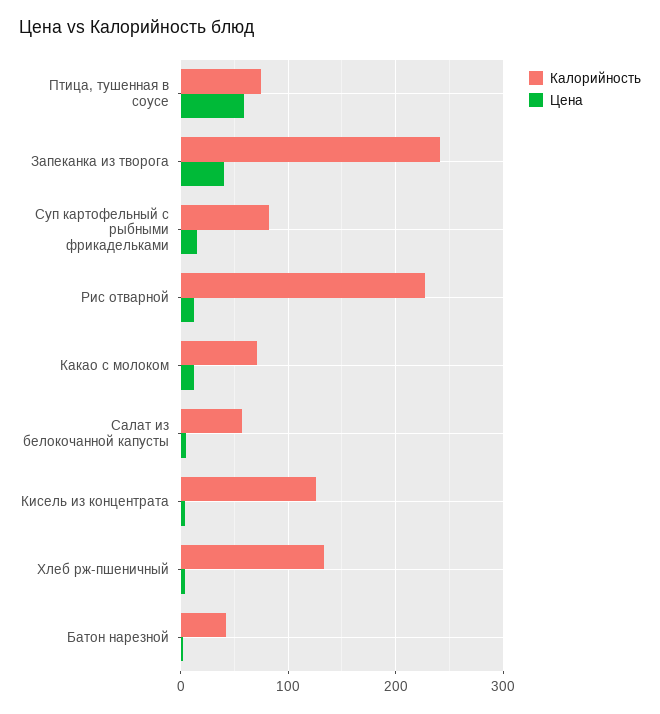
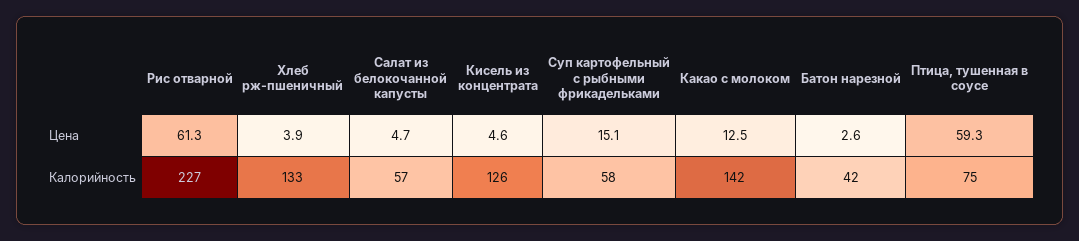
Калорийность, Запеканка из творога: 240 -> none
Цена, Запеканка из творога: 40 -> none
Калорийность, Суп картофельный с рыбными фрикадельками: 80 -> 58
Цена, Рис отварной: 10 -> 61.3
Калорийность, Какао с молоком: 70 -> 142

